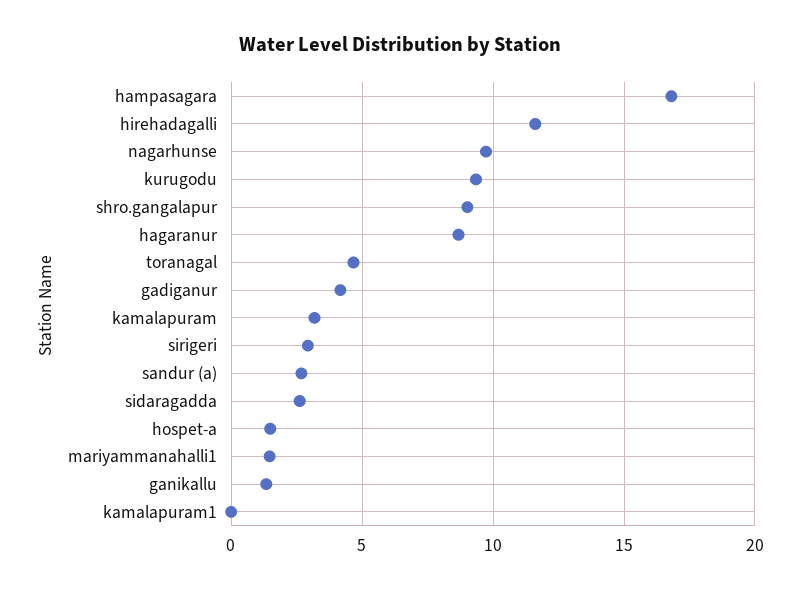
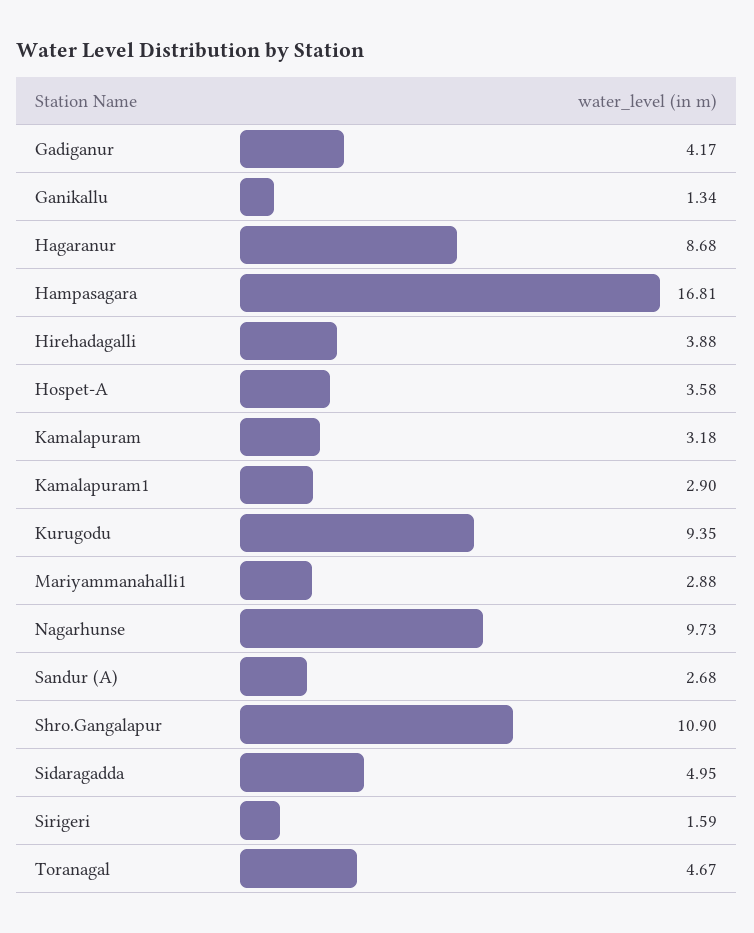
hirehadagalli: 11.5 -> 3.88
shro.gangalapur: 9 -> 10.9
sirigeri: 3 -> 1.59
sidaragadda: 2.5 -> 4.95
hospet-a: 1.5 -> 3.58
mariyammanahalli1: 1.5 -> 2.88
kamalapuram1: 0 -> 2.9

